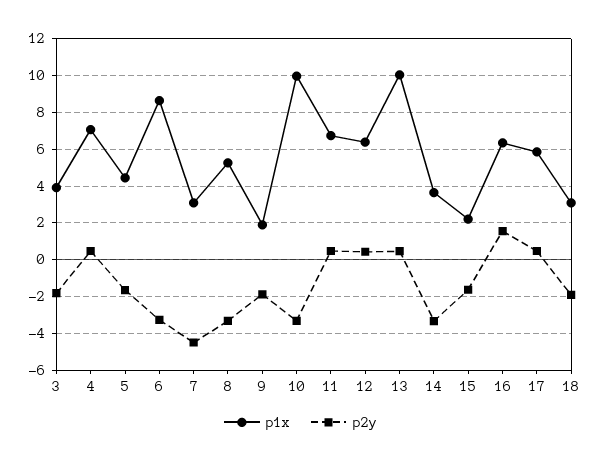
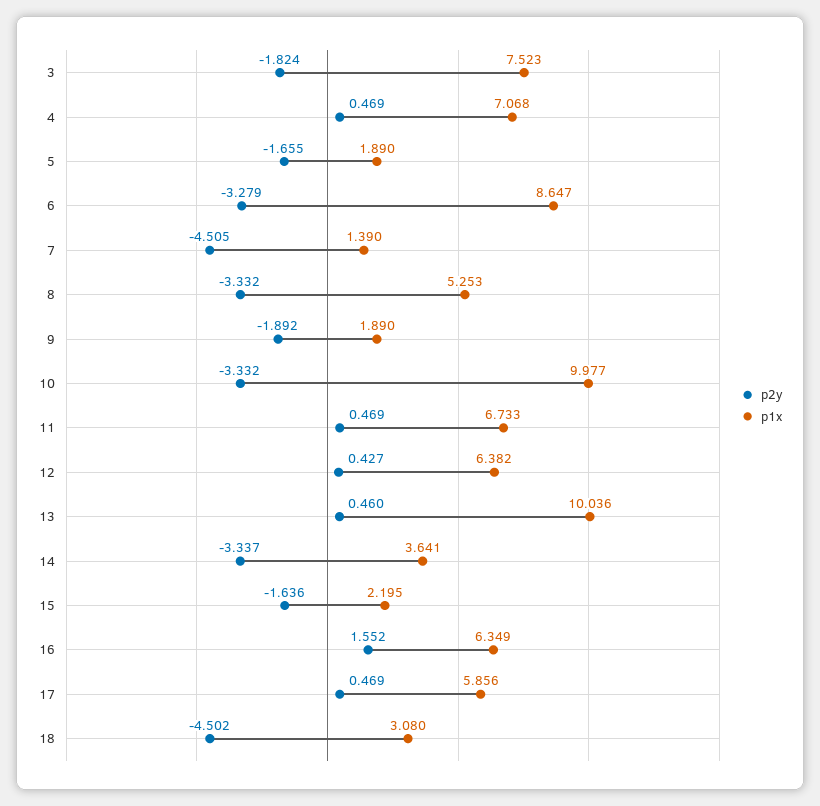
p1x, 3: 4 -> 7.523
p1x, 5: 4.5 -> 1.89
p1x, 7: 3 -> 1.39
p2y, 18: -2 -> -4.502

